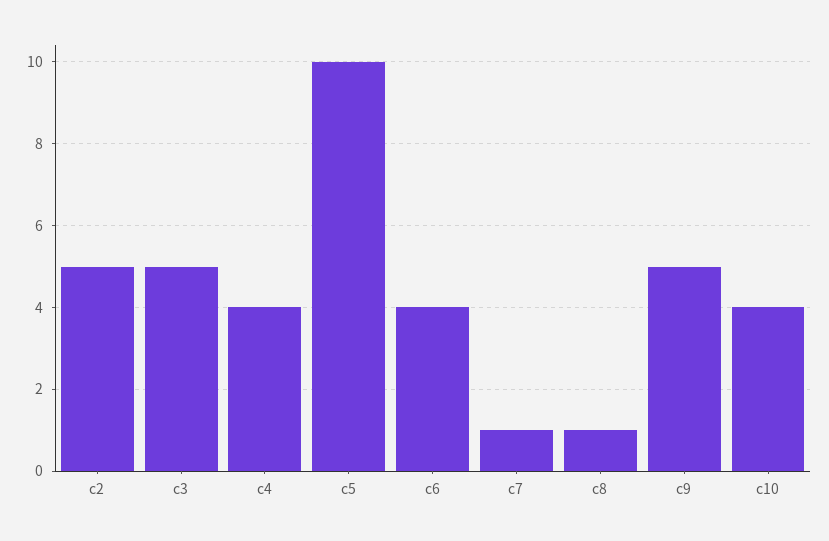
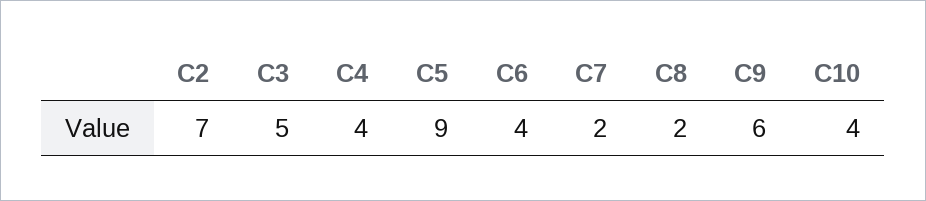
c2: 5 -> 7
c5: 10 -> 9
c7: 1 -> 2
c8: 1 -> 2
c9: 5 -> 6

